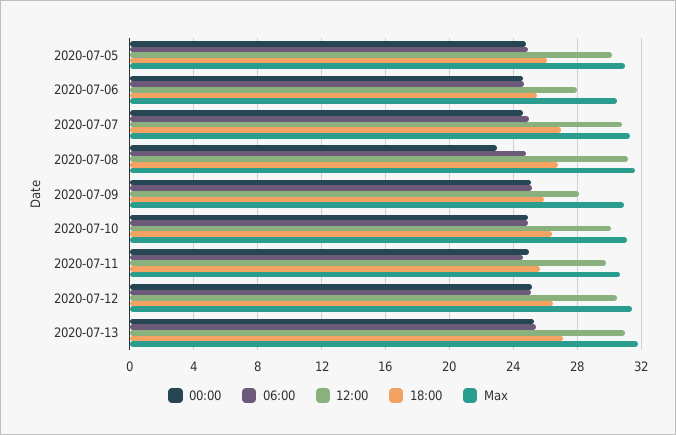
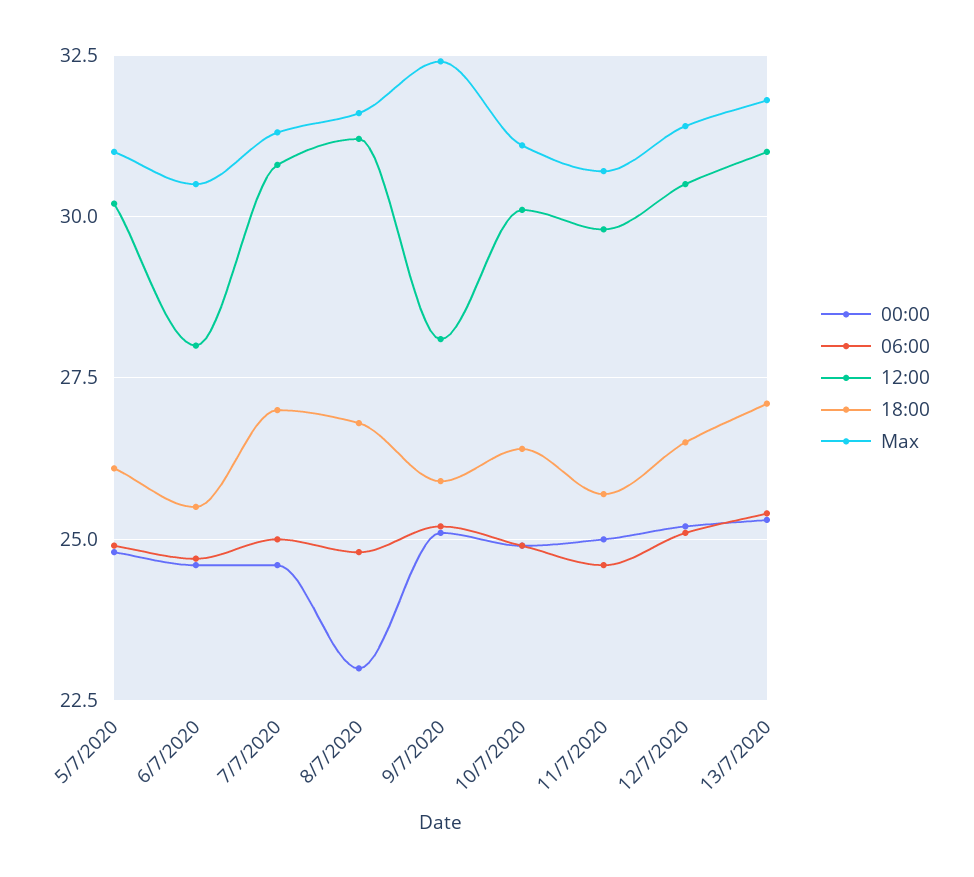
Max, 2020-07-09: 31 -> 32.5

